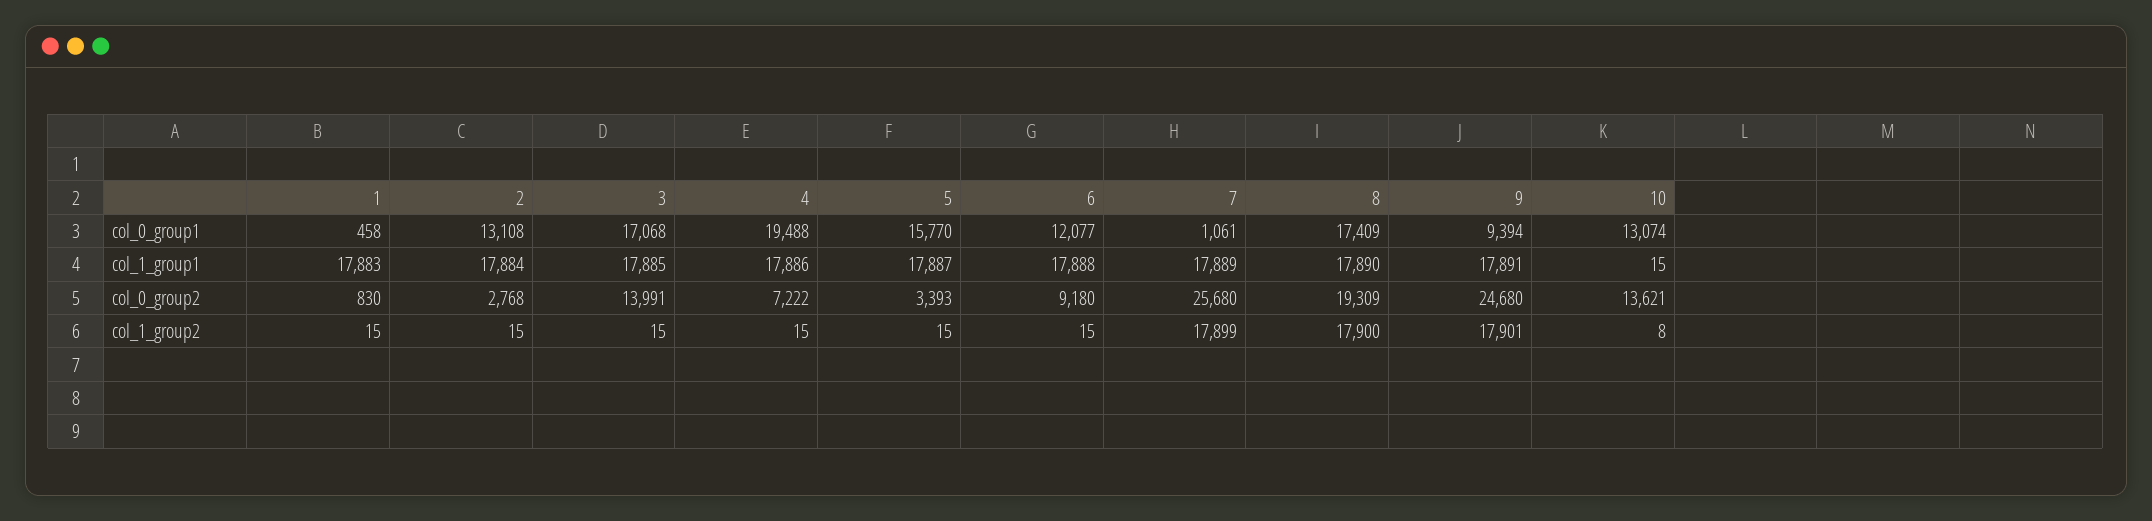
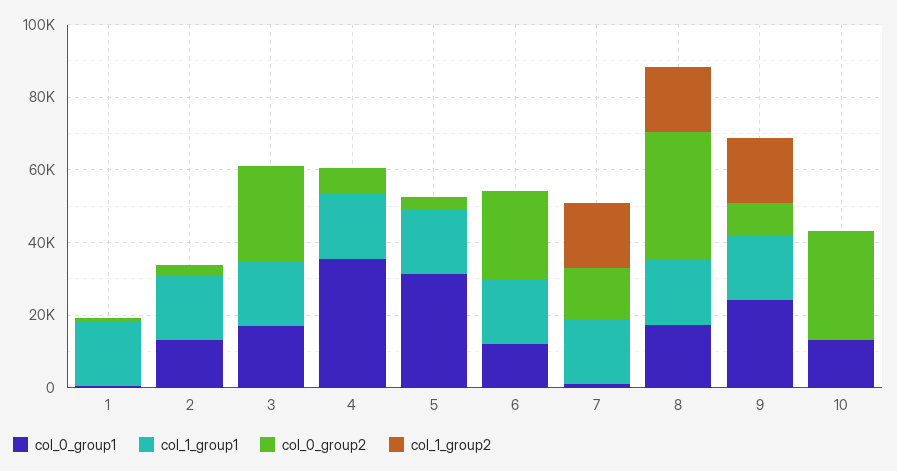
col_0_group1, 4: 19488 -> 35000
col_0_group1, 5: 15770 -> 30000
col_0_group1, 9: 9394 -> 25000
col_0_group2, 3: 13991 -> 25000
col_0_group2, 6: 9180 -> 25000
col_0_group2, 7: 25680 -> 15000
col_0_group2, 8: 19309 -> 35000
col_0_group2, 9: 24680 -> 10000
col_0_group2, 10: 13621 -> 30000

